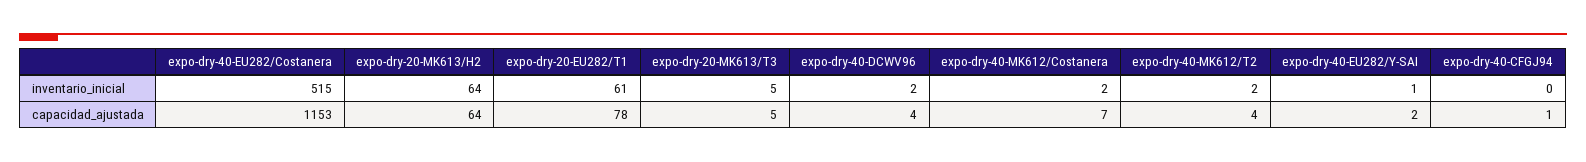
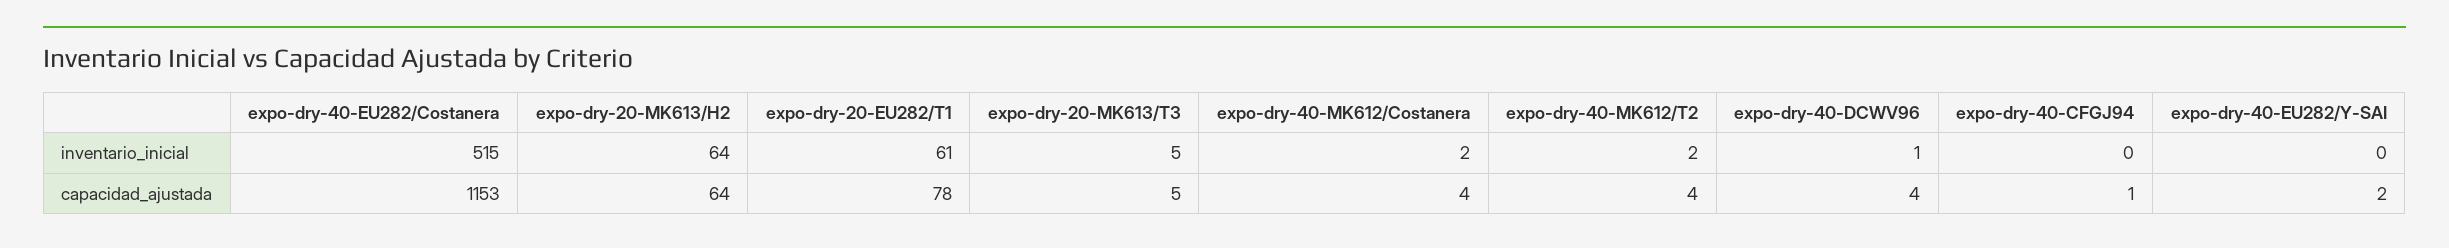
expo-dry-40-DCWV96, inventario_inicial: 2 -> 1
expo-dry-40-EU282/Y-SAI, inventario_inicial: 1 -> 0
expo-dry-40-MK612/Costanera, capacidad_ajustada: 7 -> 4

